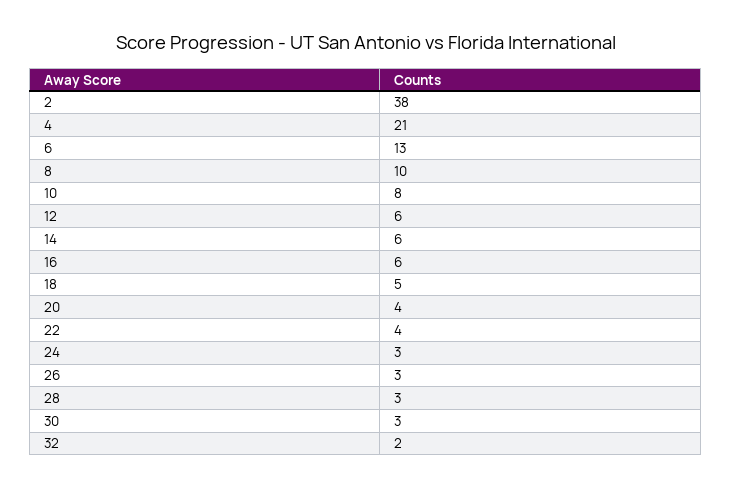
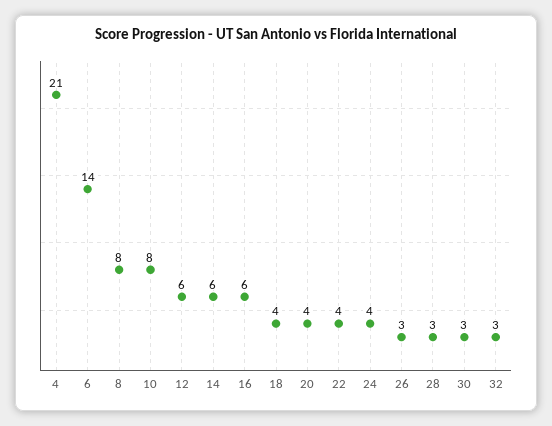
2: 38 -> none
6: 13 -> 14
8: 10 -> 8
18: 5 -> 4
24: 3 -> 4
32: 2 -> 3

